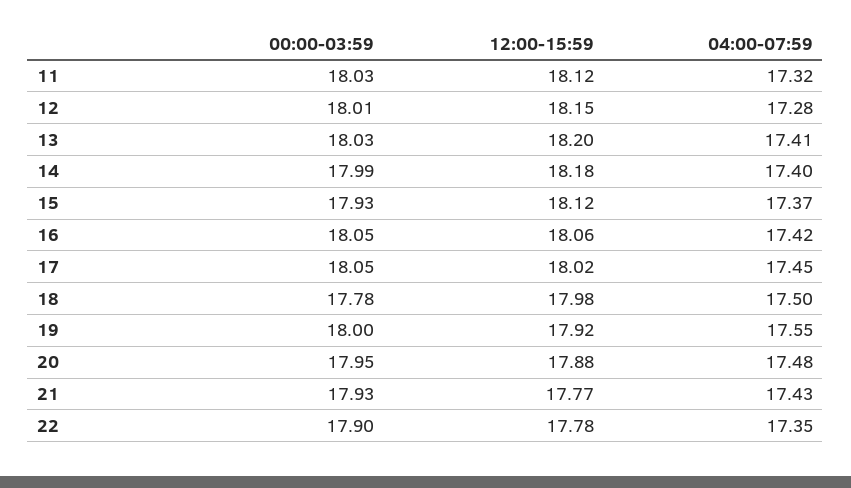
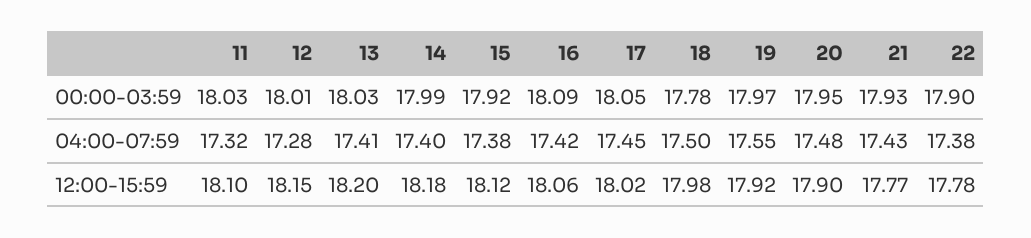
12:00-15:59, 11: 18.12 -> 18.1
00:00-03:59, 15: 17.93 -> 17.92
04:00-07:59, 15: 17.37 -> 17.38
00:00-03:59, 16: 18.05 -> 18.09
00:00-03:59, 19: 18 -> 17.97
12:00-15:59, 20: 17.88 -> 17.9
04:00-07:59, 22: 17.35 -> 17.38

